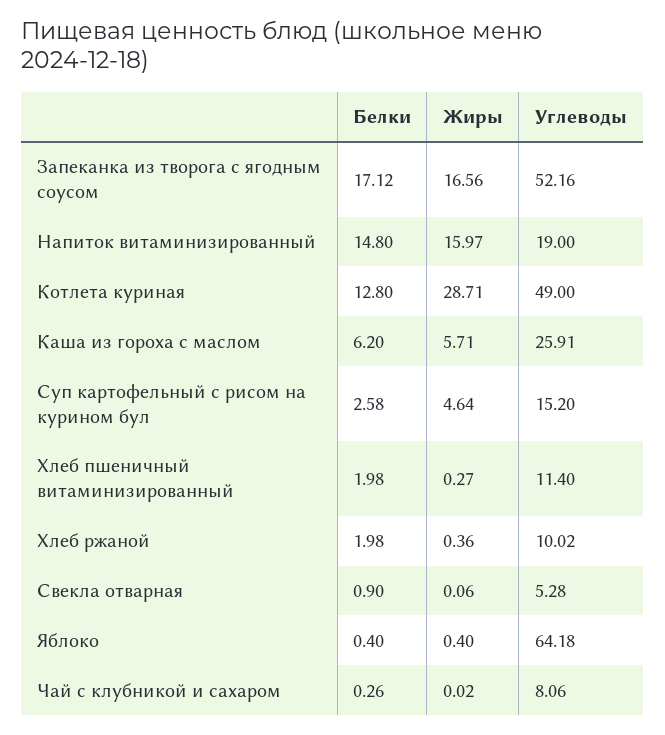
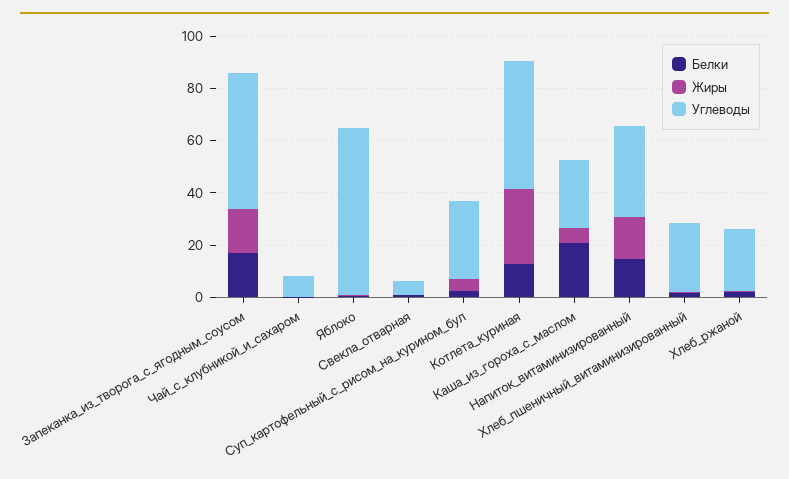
Углеводы, Напиток витаминизированный: 19 -> 35
Белки, Каша из гороха с маслом: 6.2 -> 20
Углеводы, Суп картофельный с рисом на курином бул: 15.2 -> 30
Углеводы, Хлеб пшеничный витаминизированный: 11.4 -> 25
Углеводы, Хлеб ржаной: 10.02 -> 25

